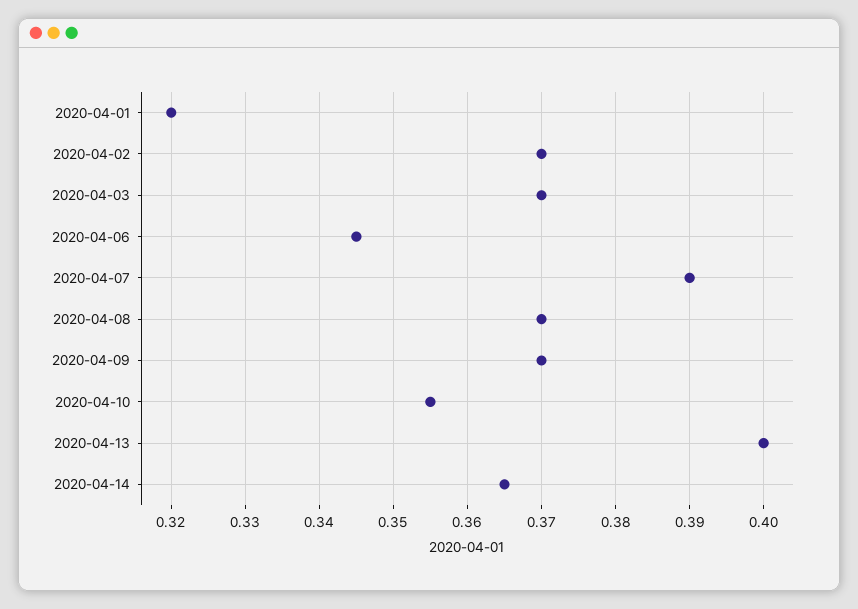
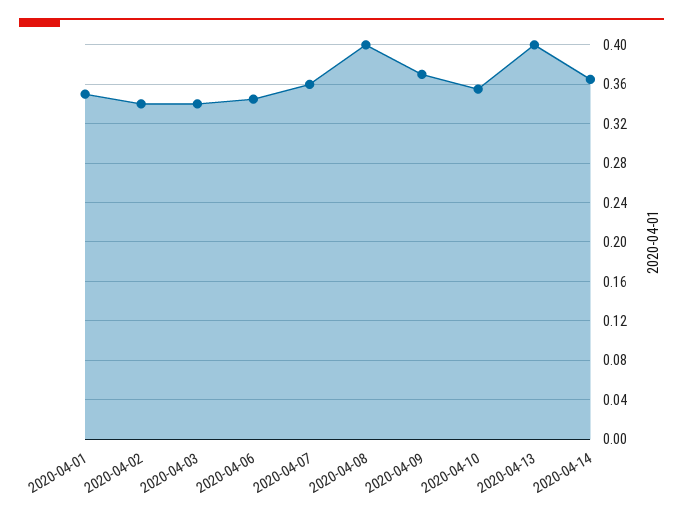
2020-04-01: 0.32 -> 0.35
2020-04-02: 0.37 -> 0.34
2020-04-03: 0.37 -> 0.34
2020-04-07: 0.39 -> 0.36
2020-04-08: 0.37 -> 0.4

